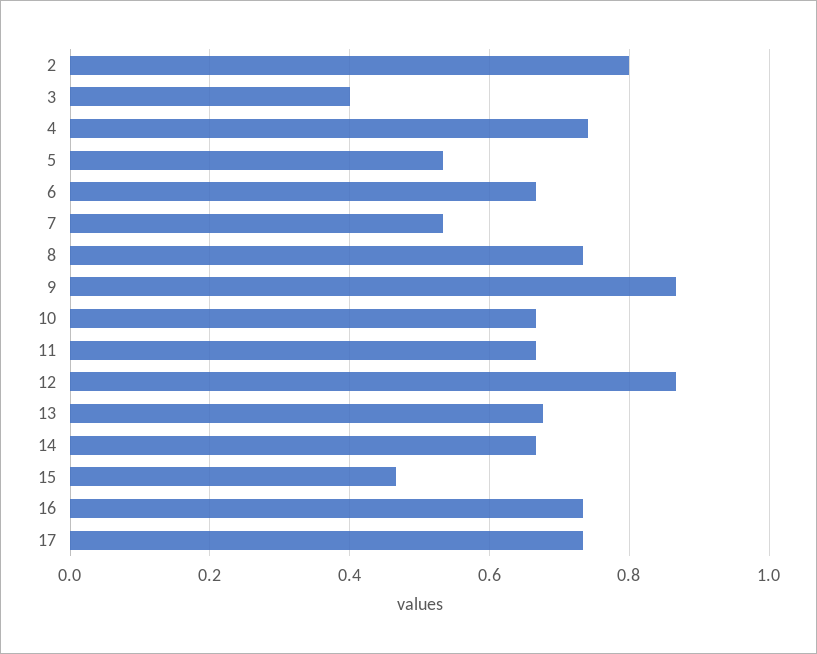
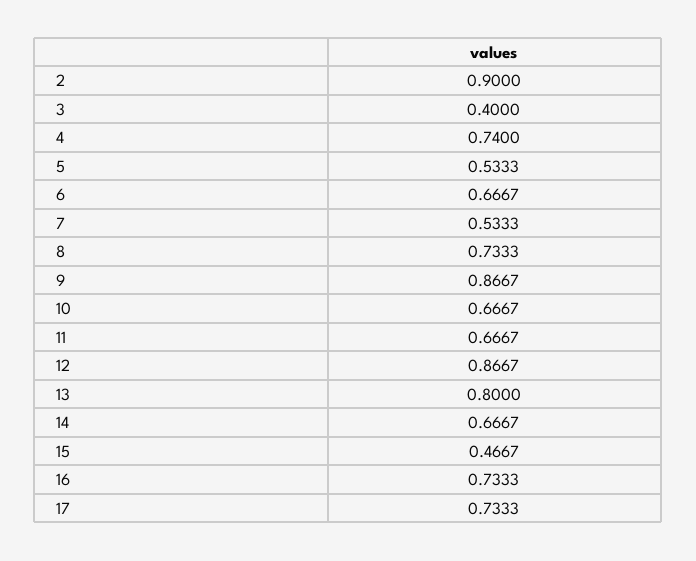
2: 0.8 -> 0.9
13: 0.68 -> 0.8

